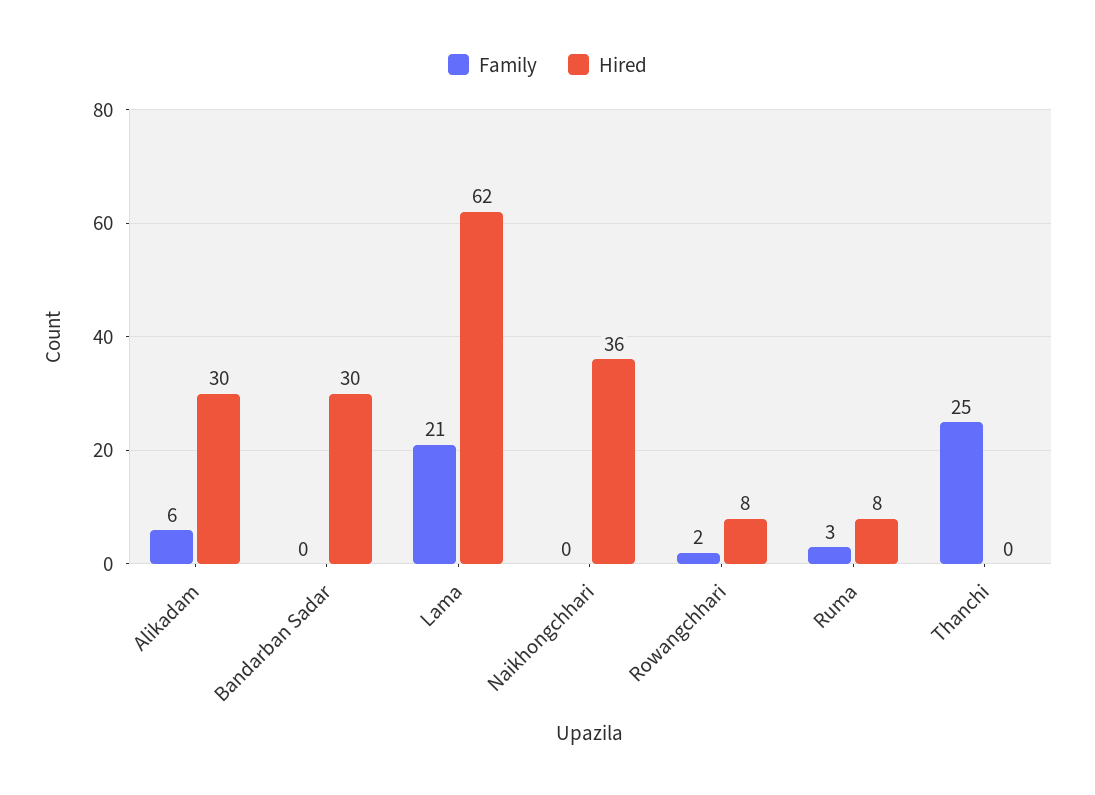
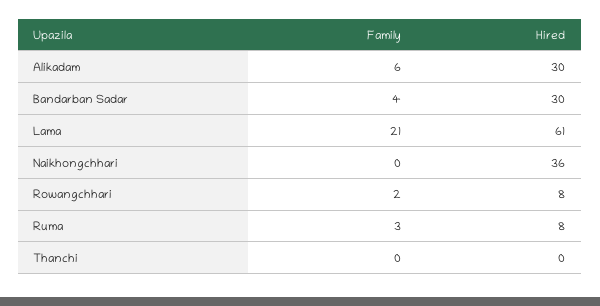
Family, Bandarban Sadar: 0 -> 4
Hired, Lama: 62 -> 61
Family, Thanchi: 25 -> 0

